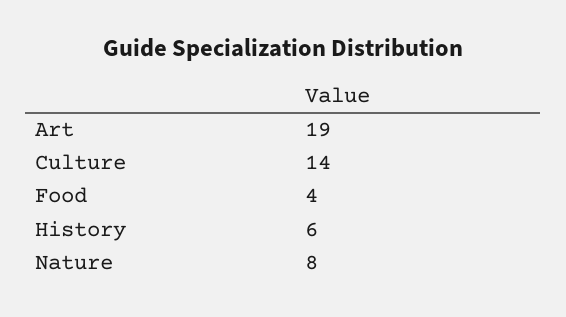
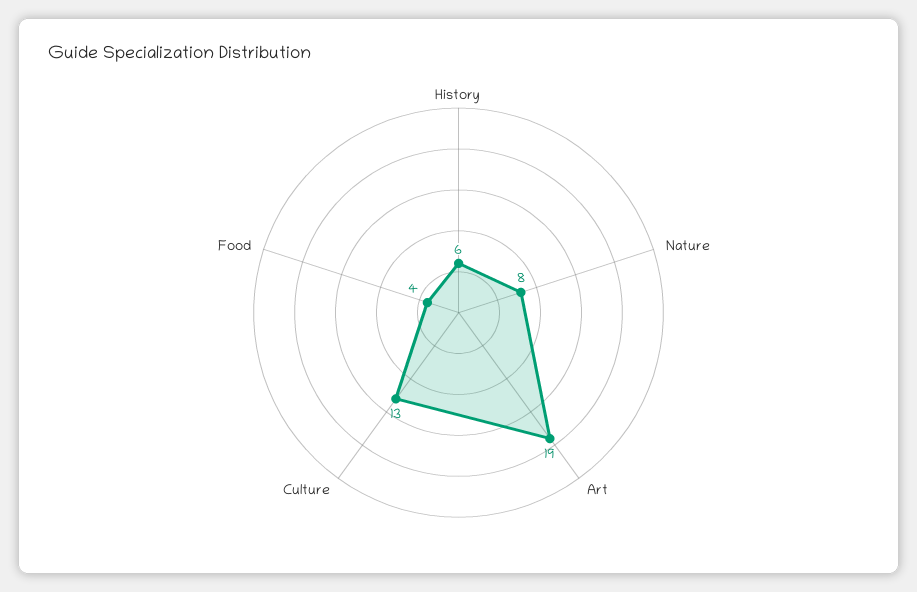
Culture: 14 -> 13

